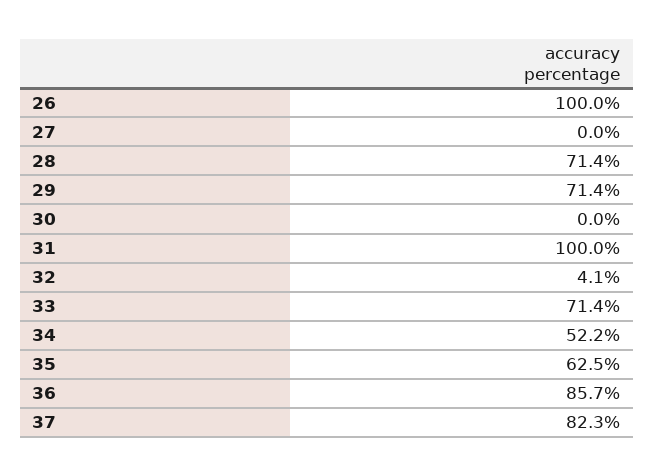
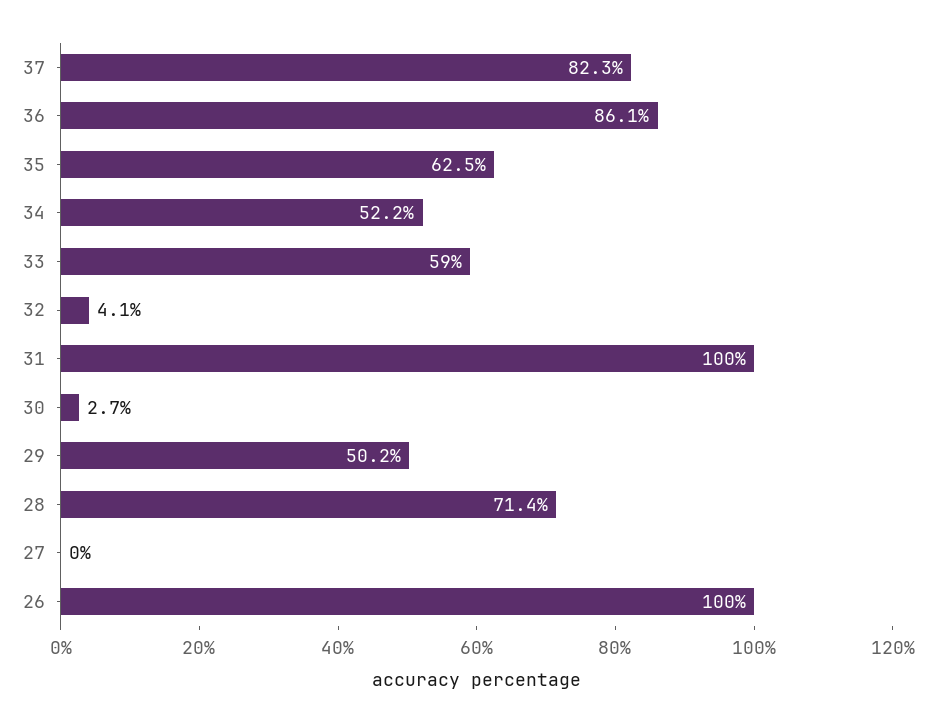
29: 71.4 -> 50.2
30: 0 -> 2.7
33: 71.4 -> 59
36: 85.7 -> 86.1

